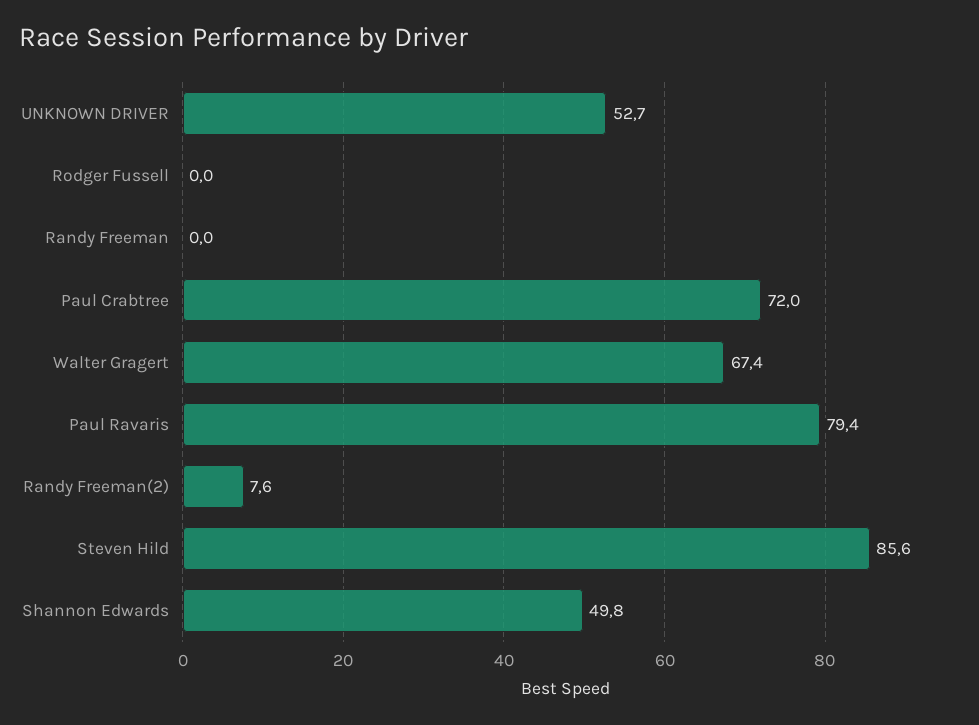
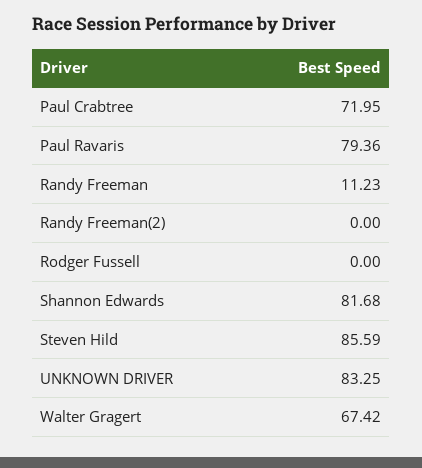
UNKNOWN DRIVER: 52.7 -> 83.25
Randy Freeman: 0 -> 11.23
Randy Freeman(2): 7.6 -> 0
Shannon Edwards: 49.8 -> 81.68

